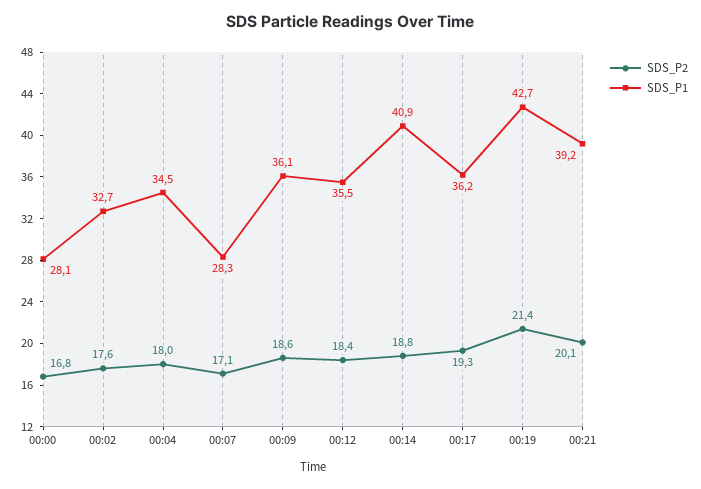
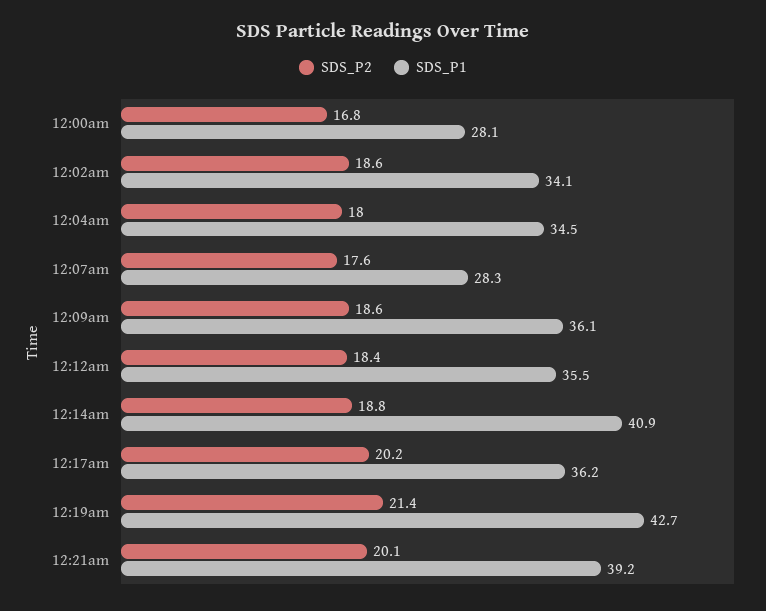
SDS_P2, 00:02: 17.6 -> 18.6
SDS_P1, 00:02: 32.7 -> 34.1
SDS_P2, 00:07: 17.1 -> 17.6
SDS_P2, 00:17: 19.3 -> 20.2

